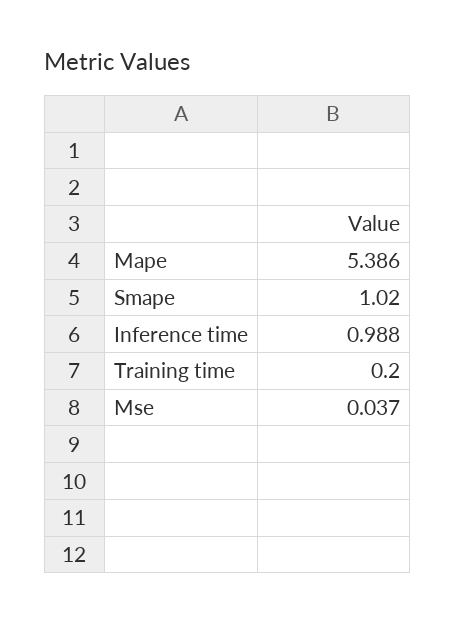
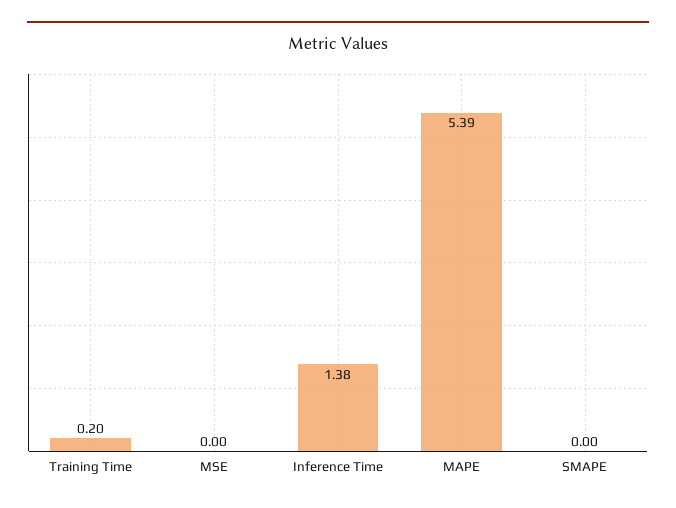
Smape: 1.02 -> 0
Inference time: 0.988 -> 1.38
Mse: 0.037 -> 0

